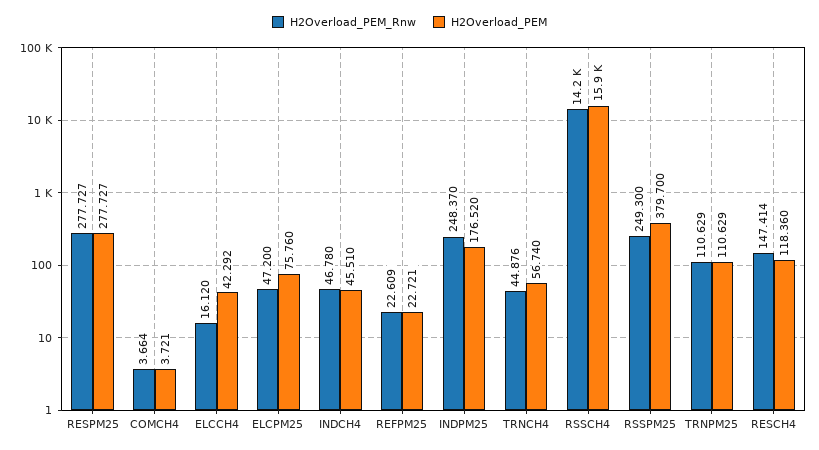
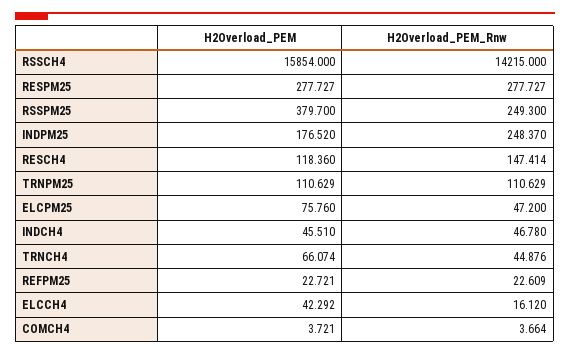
H2Overload_PEM, TRNCH4: 56.74 -> 66.074

